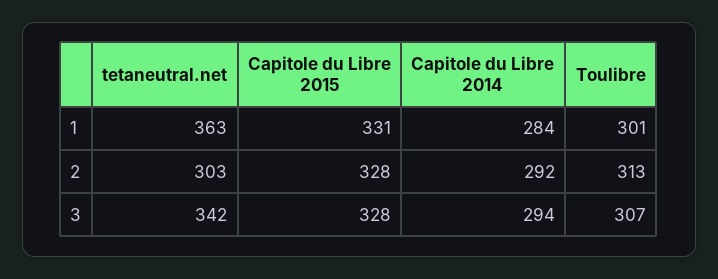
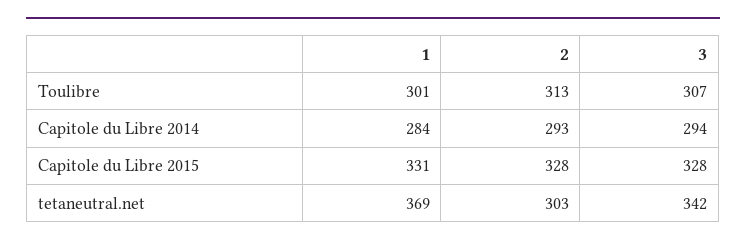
tetaneutral.net, 1: 363 -> 369
Capitole du Libre 2014, 2: 292 -> 293

